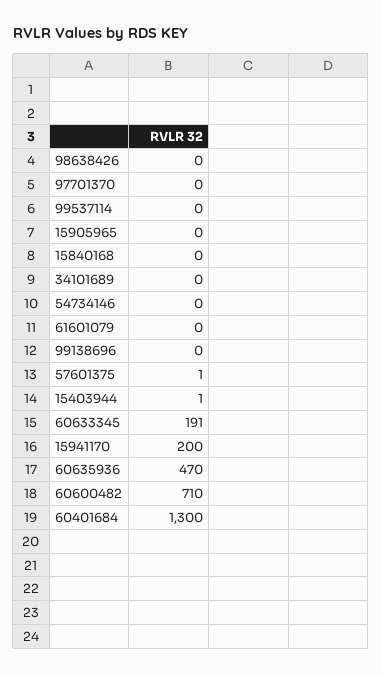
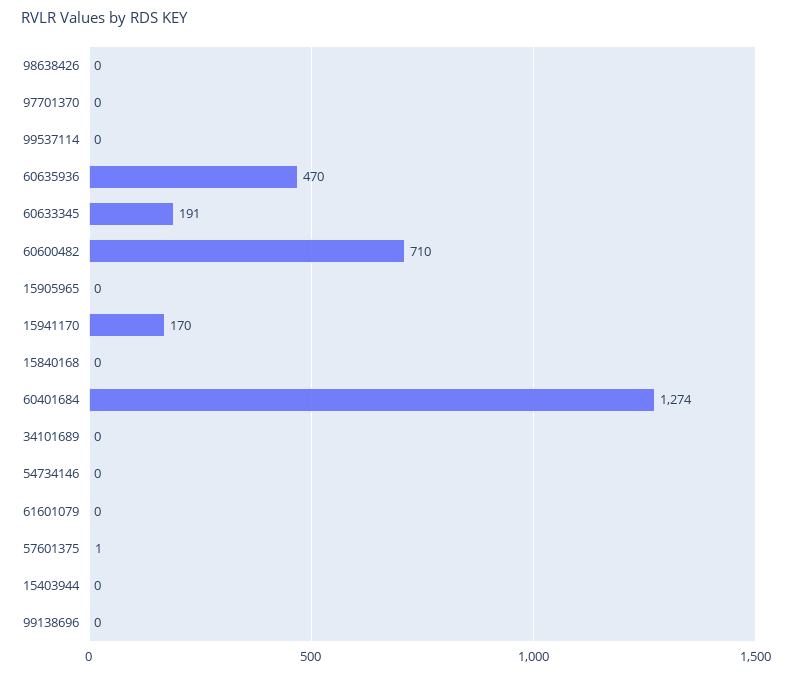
15403944: 1 -> 0
15941170: 200 -> 170
60401684: 1300 -> 1274

